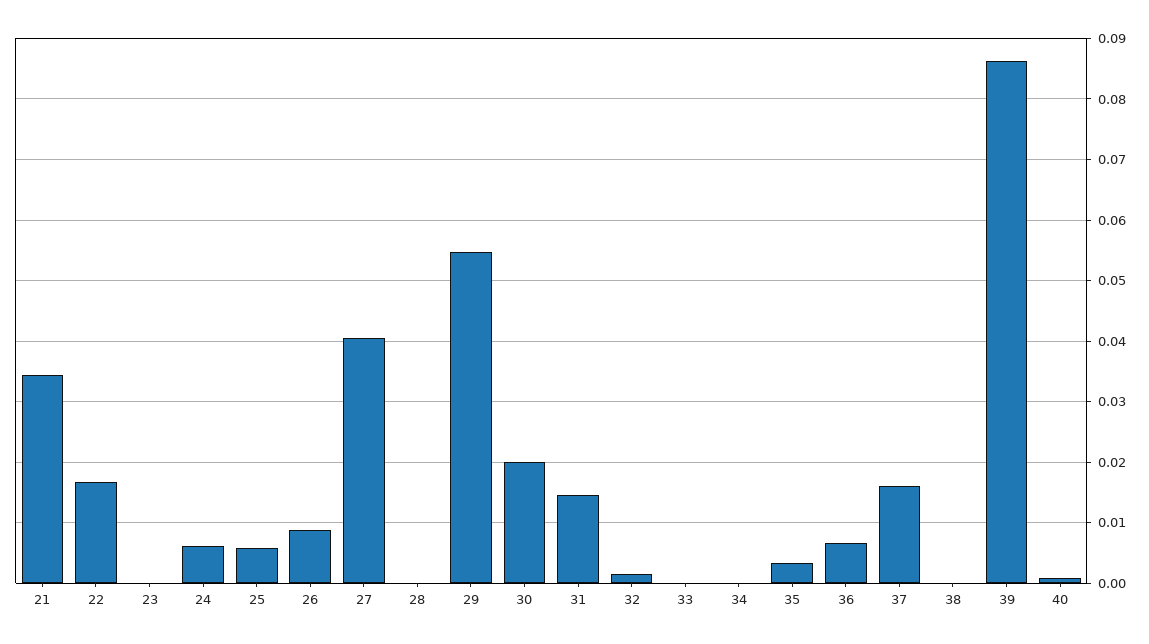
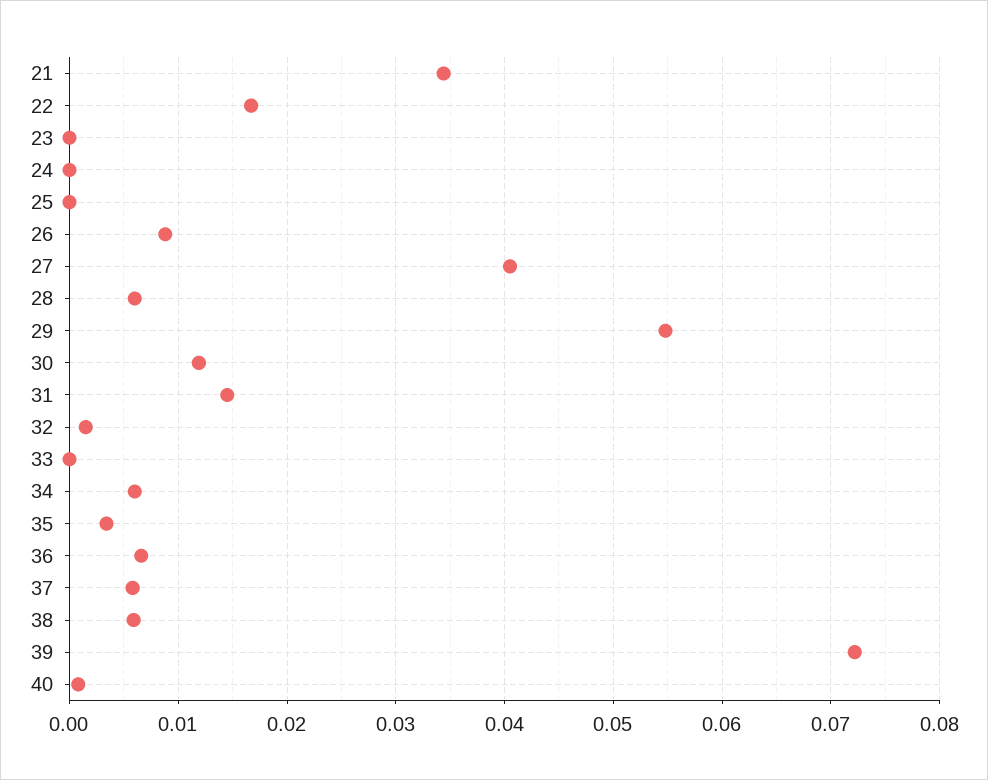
24: 0.006 -> 0
25: 0.006 -> 0
28: 0 -> 0.006
30: 0.02 -> 0.012
34: 0 -> 0.006
37: 0.016 -> 0.006
38: 0 -> 0.006
39: 0.086 -> 0.072

